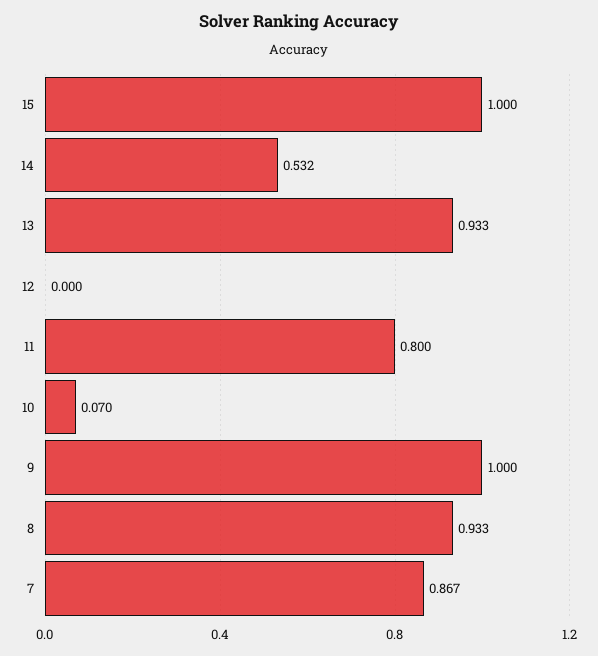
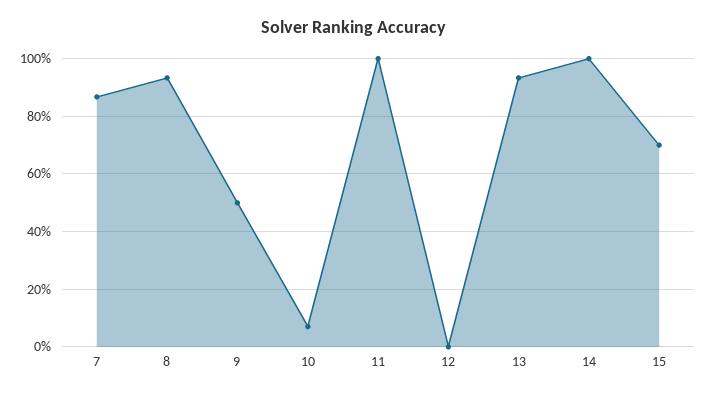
15: 1 -> 0.7
14: 0.532 -> 1
11: 0.8 -> 1
9: 1 -> 0.5

